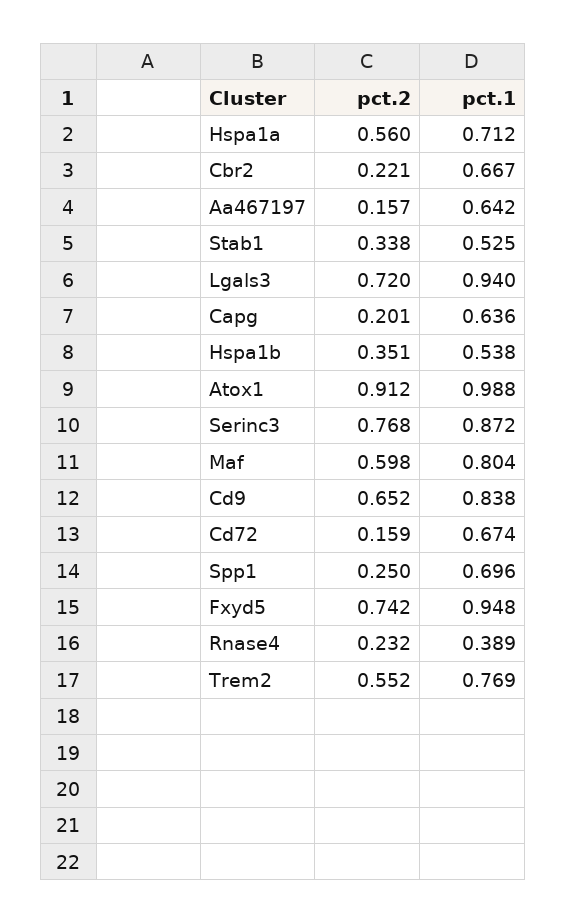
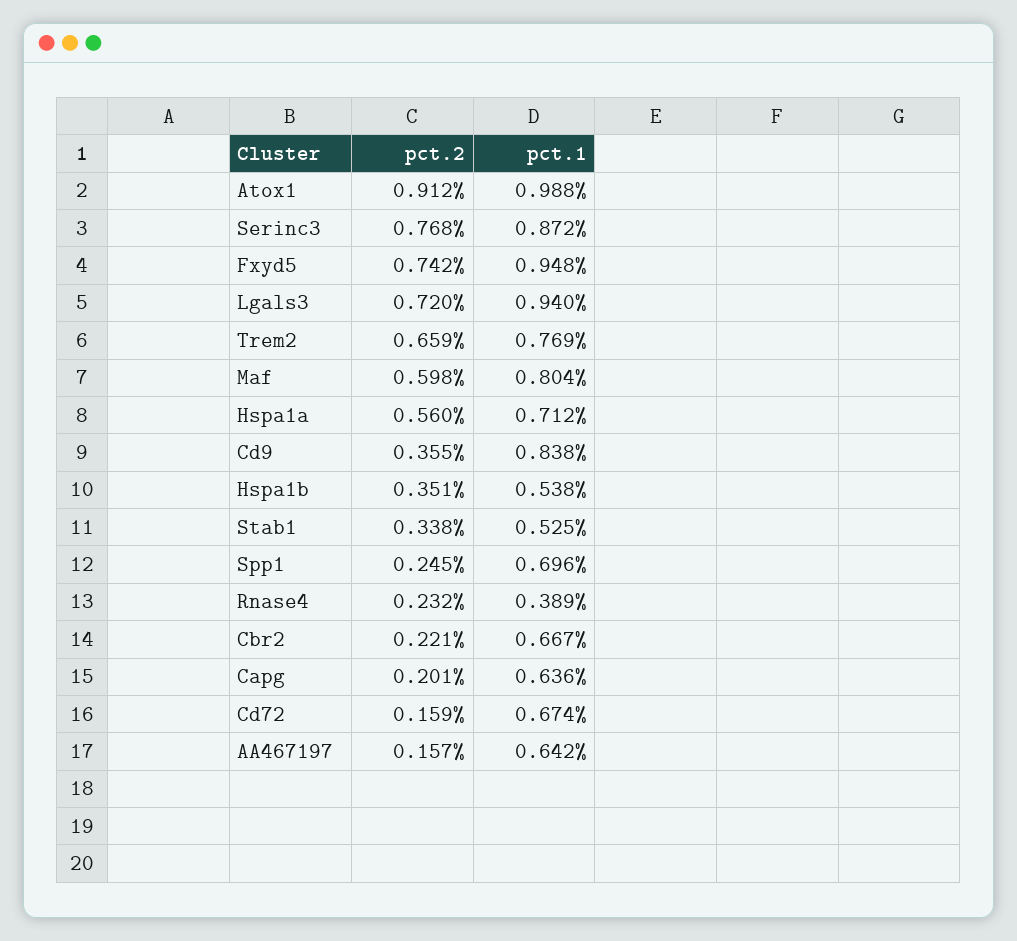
pct.2, Cd9: 0.652 -> 0.355
pct.2, Spp1: 0.25 -> 0.245
pct.2, Trem2: 0.552 -> 0.659

